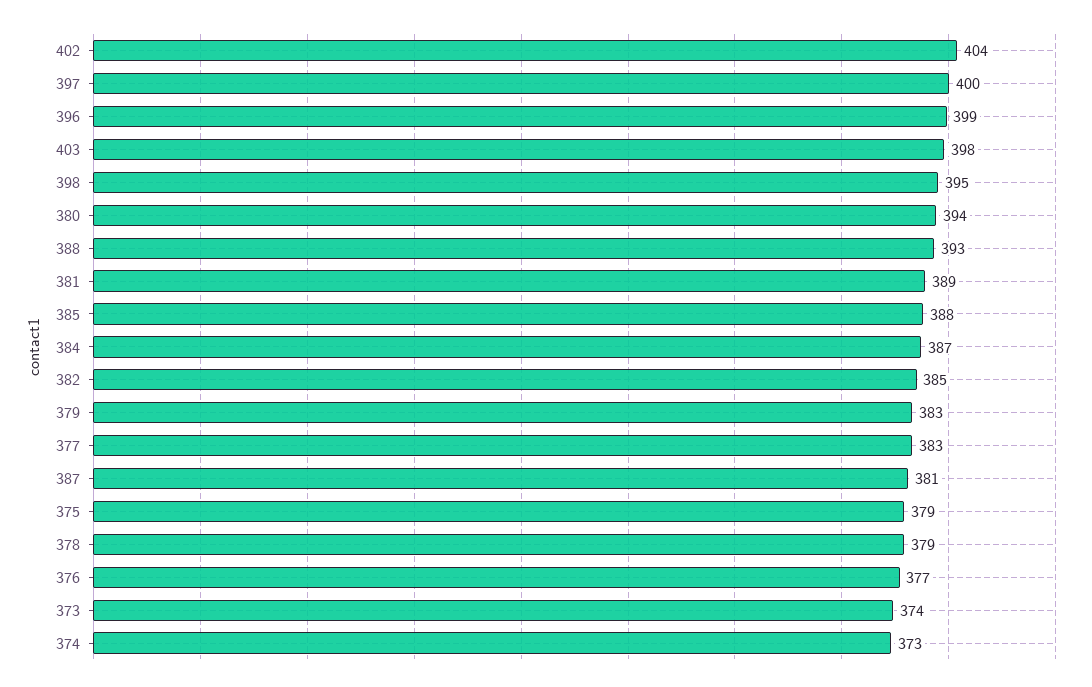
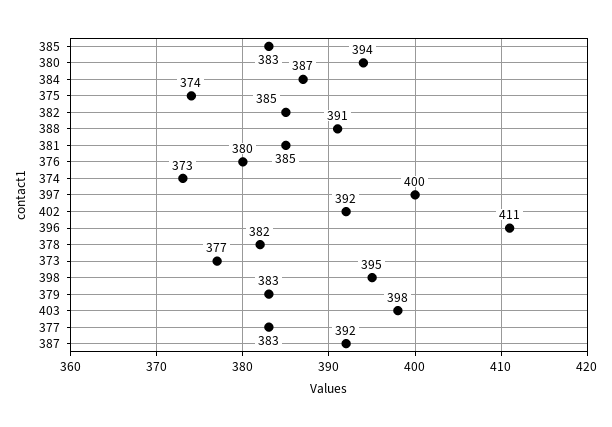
402: 404 -> 392
396: 399 -> 411
388: 393 -> 391
381: 389 -> 385
385: 388 -> 383
387: 381 -> 392
375: 379 -> 374
378: 379 -> 382
376: 377 -> 380
373: 374 -> 377

